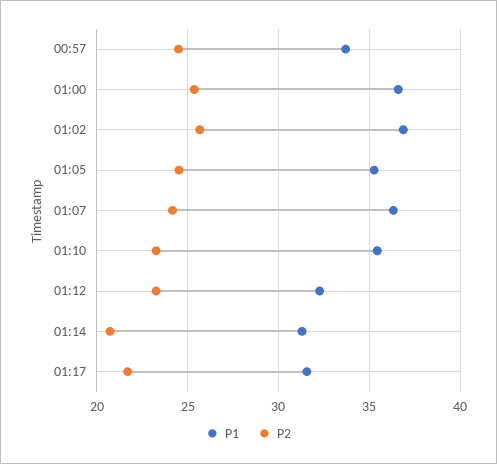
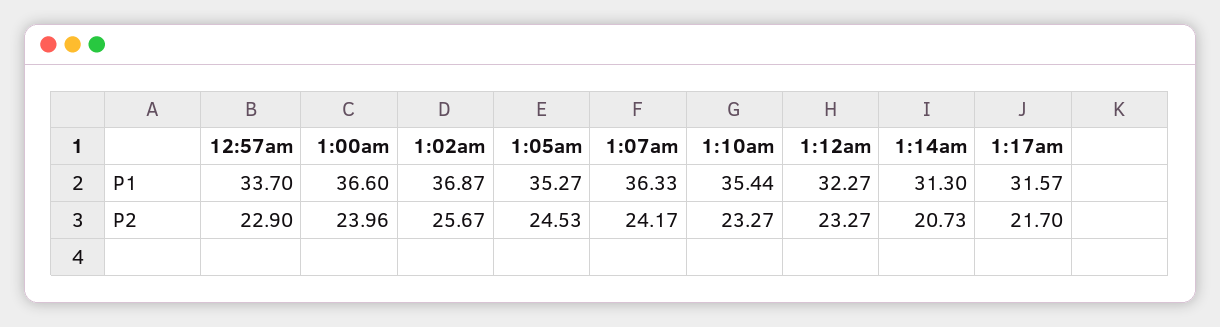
P2, 00:57: 24.5 -> 22.9
P2, 01:00: 25.5 -> 23.96

